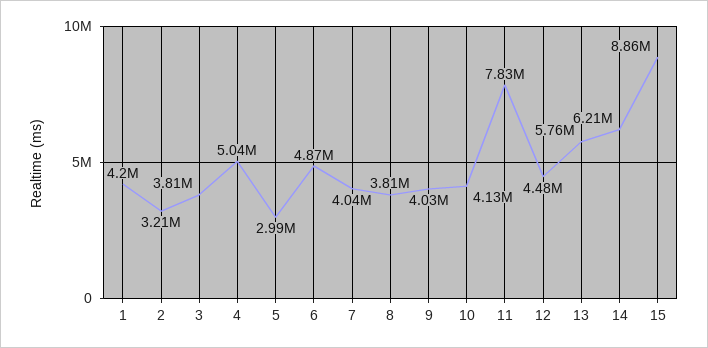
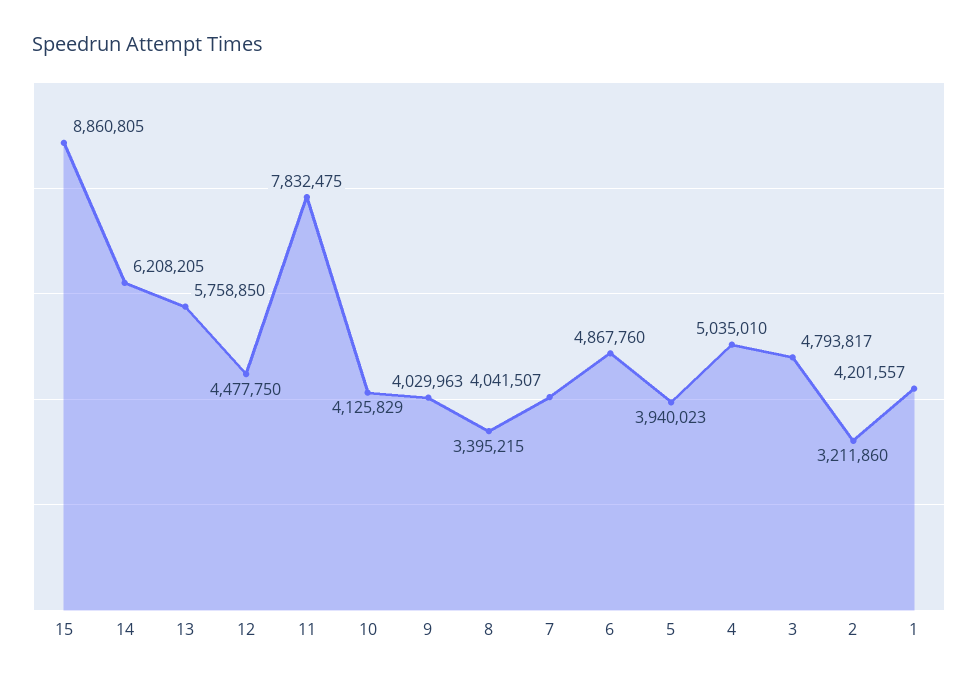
3: 3810000 -> 4793817
5: 2990000 -> 3940023
8: 3810000 -> 3395215

